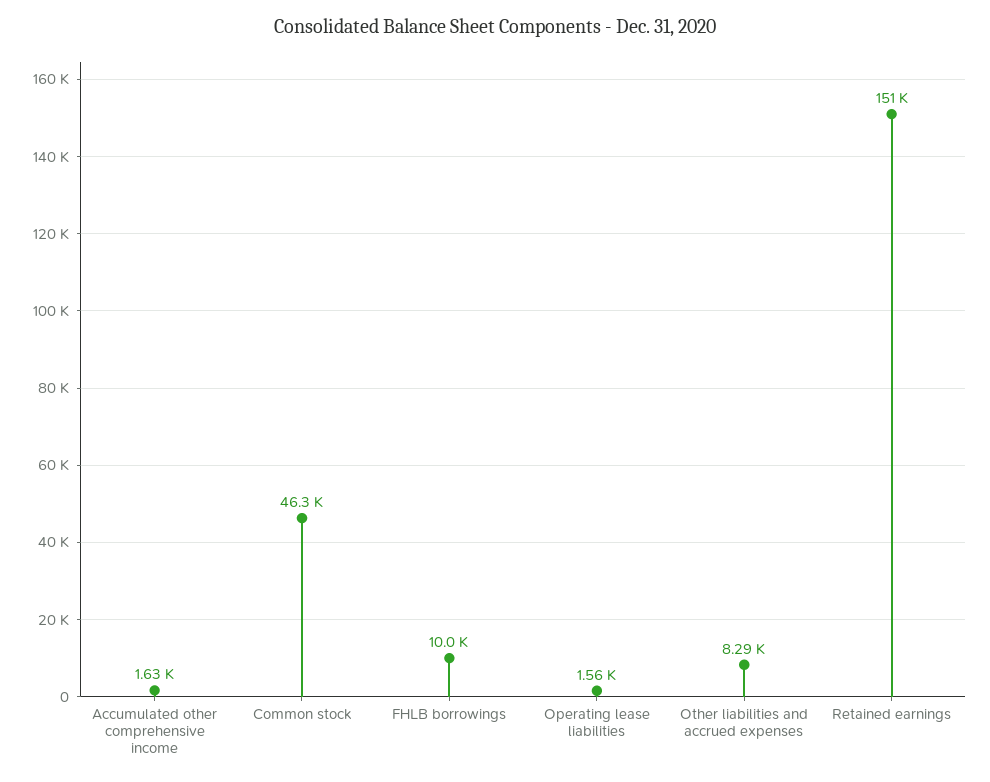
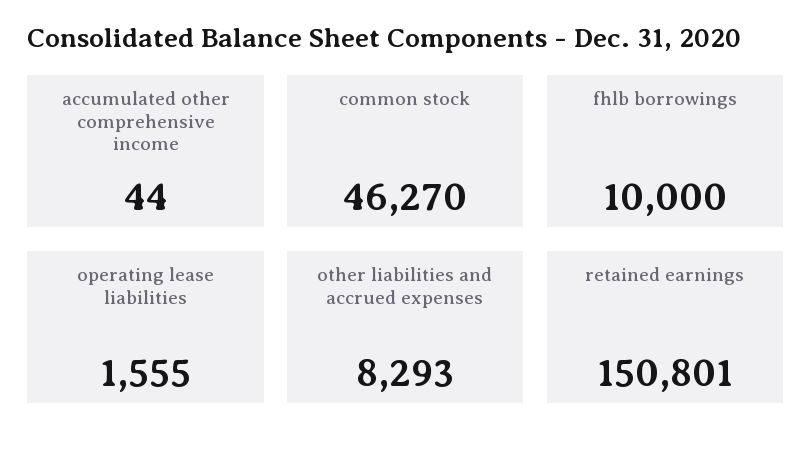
Accumulated other comprehensive income: 1630 -> 44

